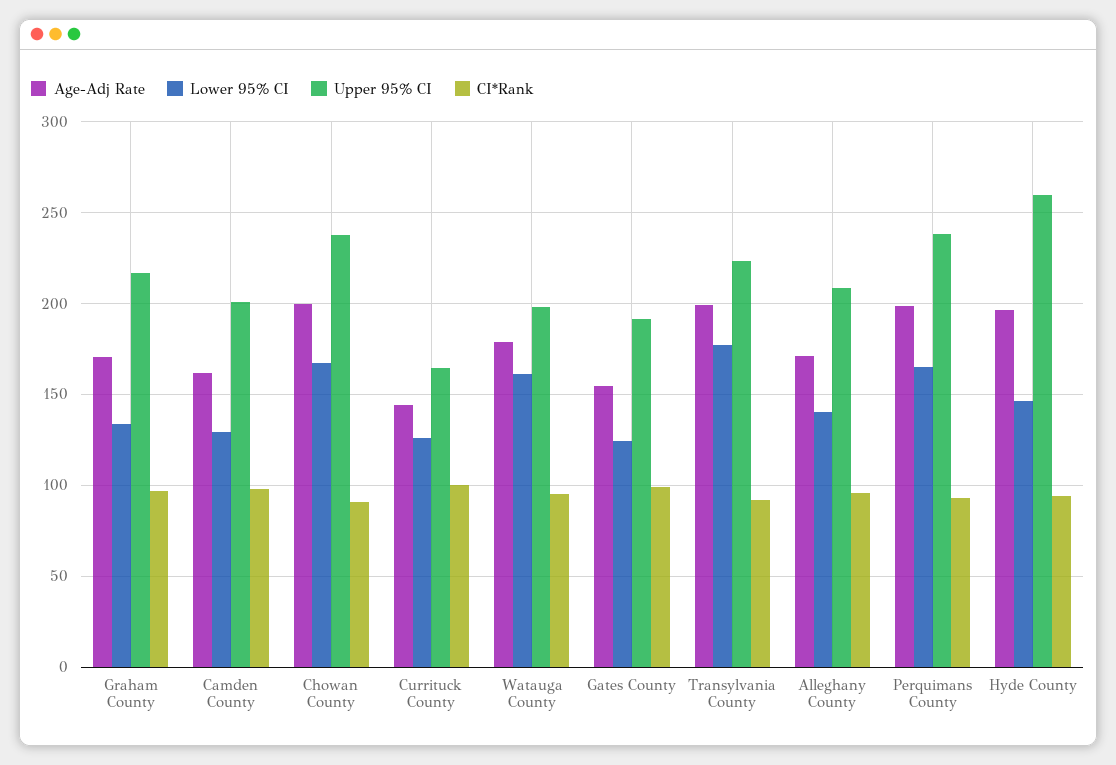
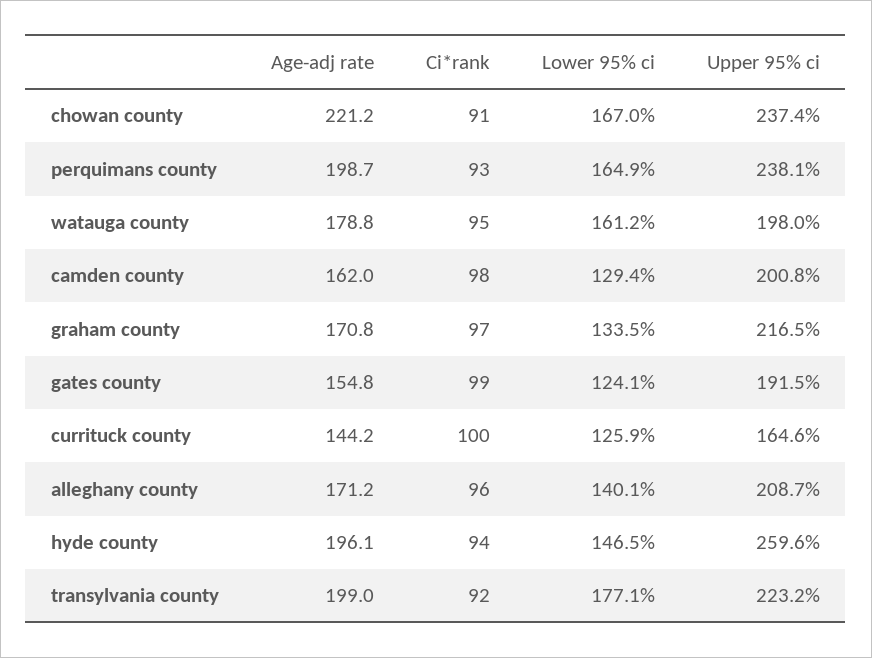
Age-Adj Rate, Chowan County: 200 -> 221.2

